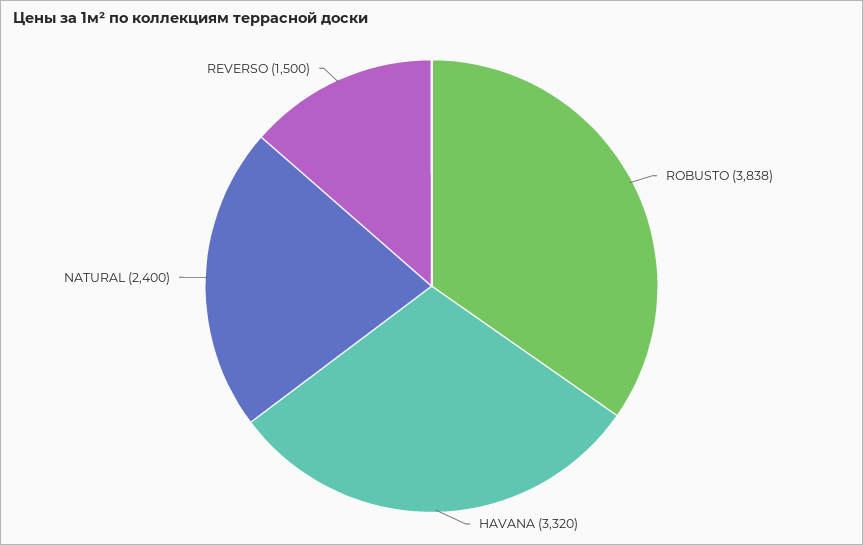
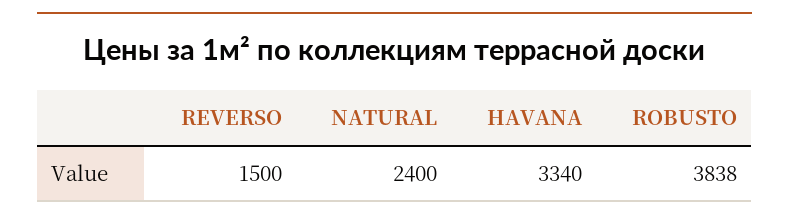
HAVANA: 3320 -> 3340

